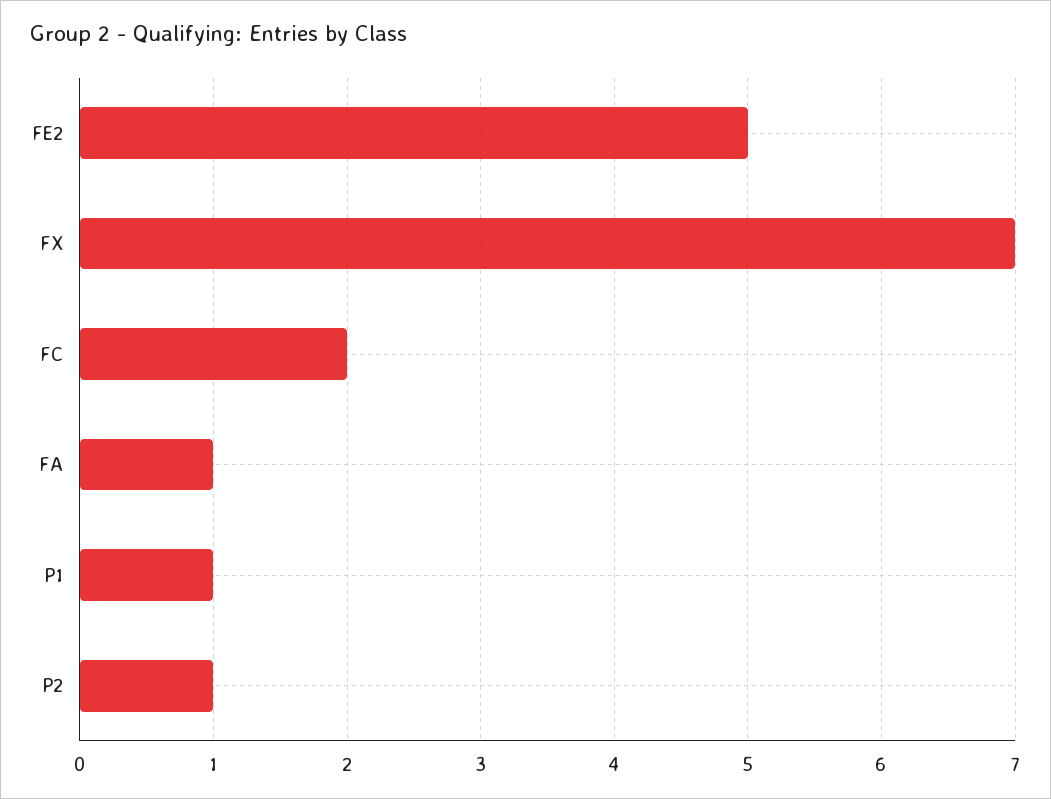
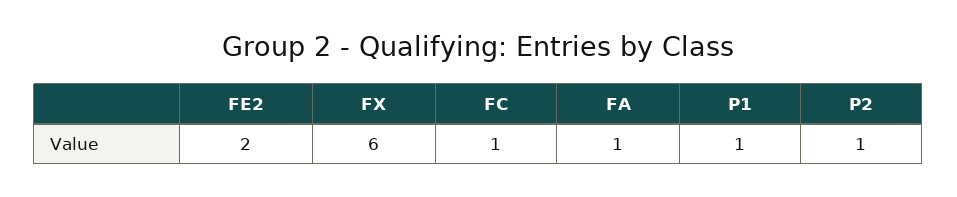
FE2: 5 -> 2
FX: 7 -> 6
FC: 2 -> 1

